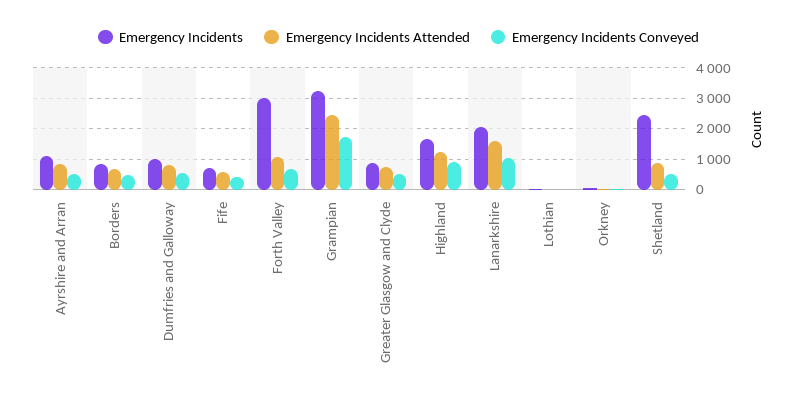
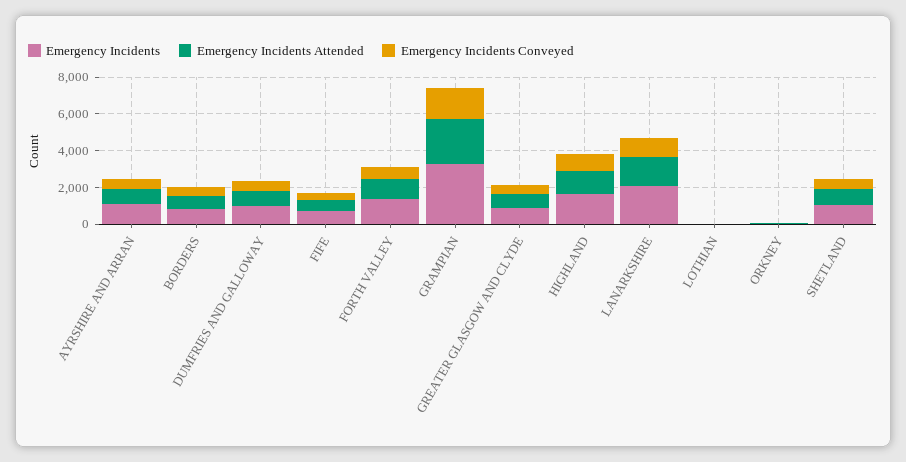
Emergency Incidents, Forth Valley: 3000 -> 1500
Emergency Incidents, Shetland: 2400 -> 1000

